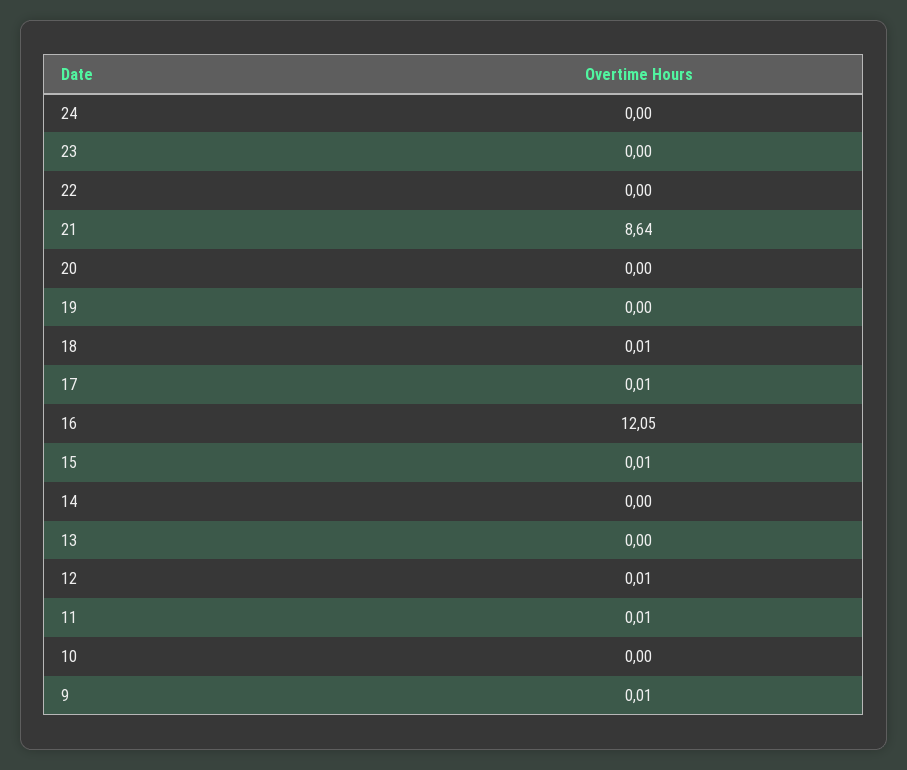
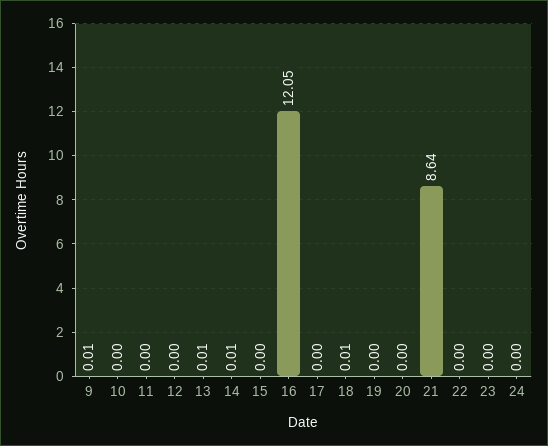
17: 0.01 -> 0
15: 0.01 -> 0
14: 0 -> 0.01
13: 0 -> 0.01
12: 0.01 -> 0
11: 0.01 -> 0

